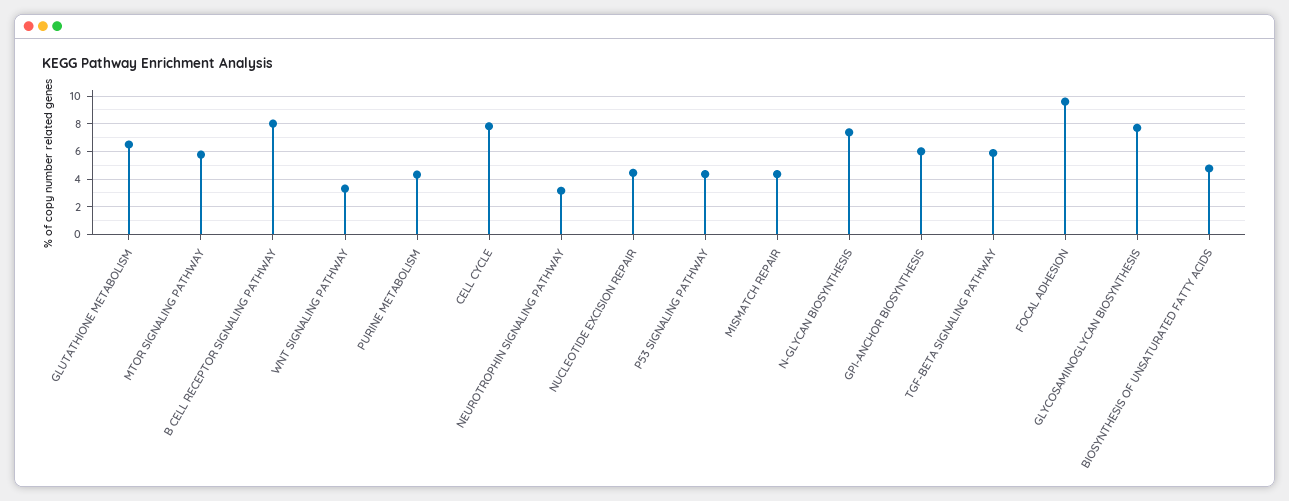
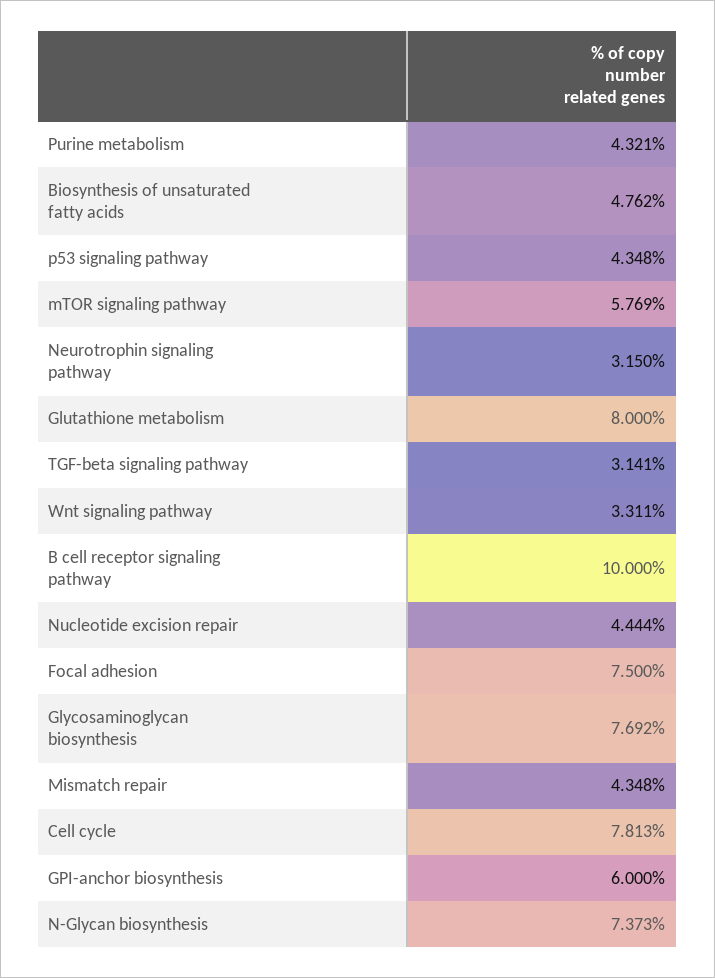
GLUTATHIONE METABOLISM: 6.5 -> 8
B CELL RECEPTOR SIGNALING PATHWAY: 8 -> 10
TGF-BETA SIGNALING PATHWAY: 6 -> 3.141
FOCAL ADHESION: 9.5 -> 7.5

